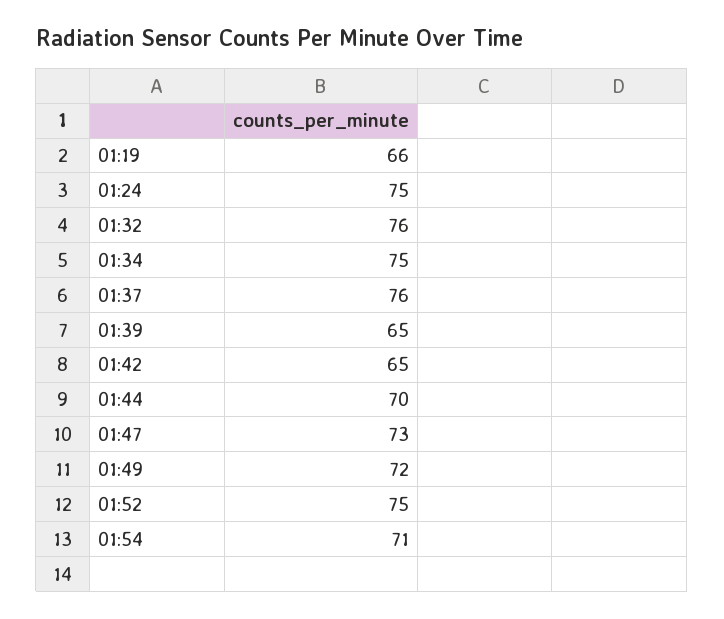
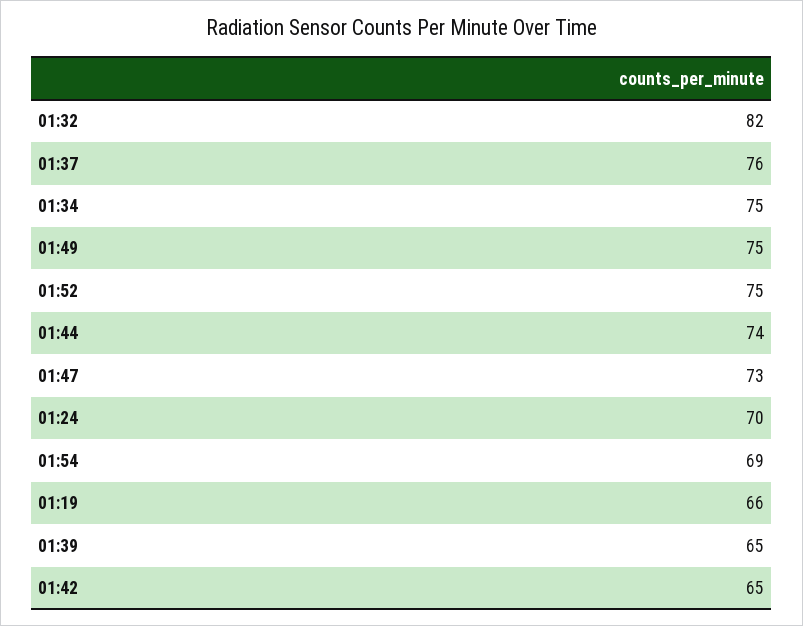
01:24: 75 -> 70
01:32: 76 -> 82
01:44: 70 -> 74
01:49: 72 -> 75
01:54: 71 -> 69

